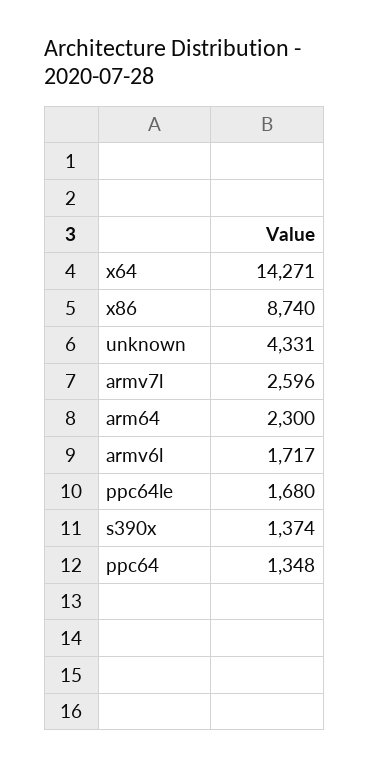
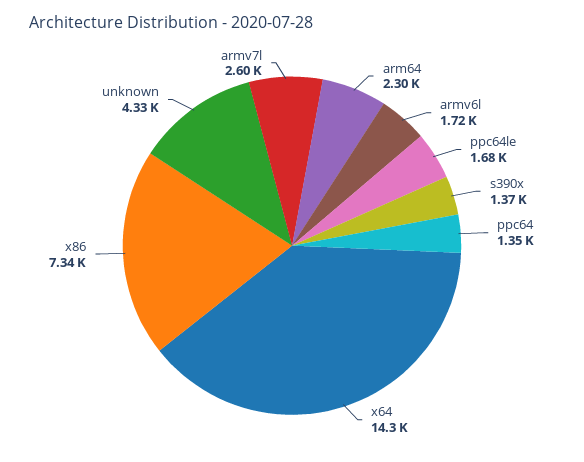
x86: 8740 -> 7340

